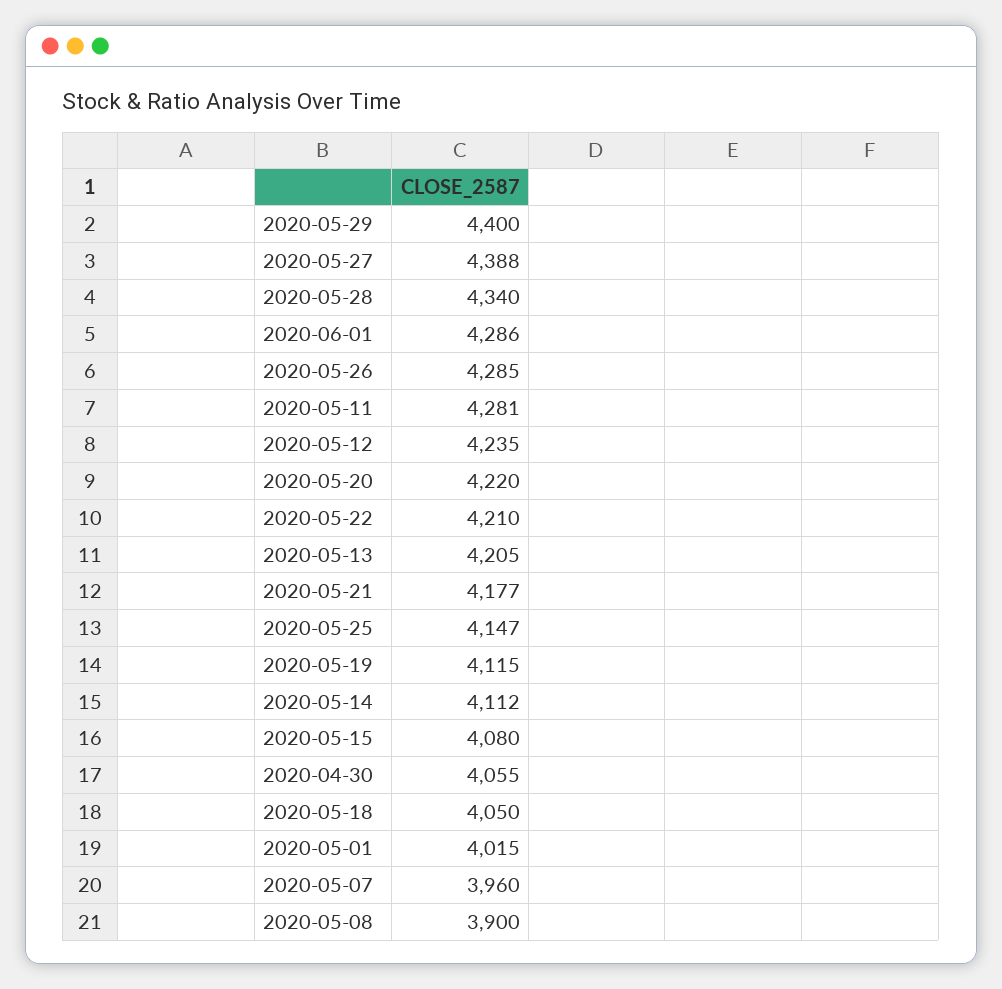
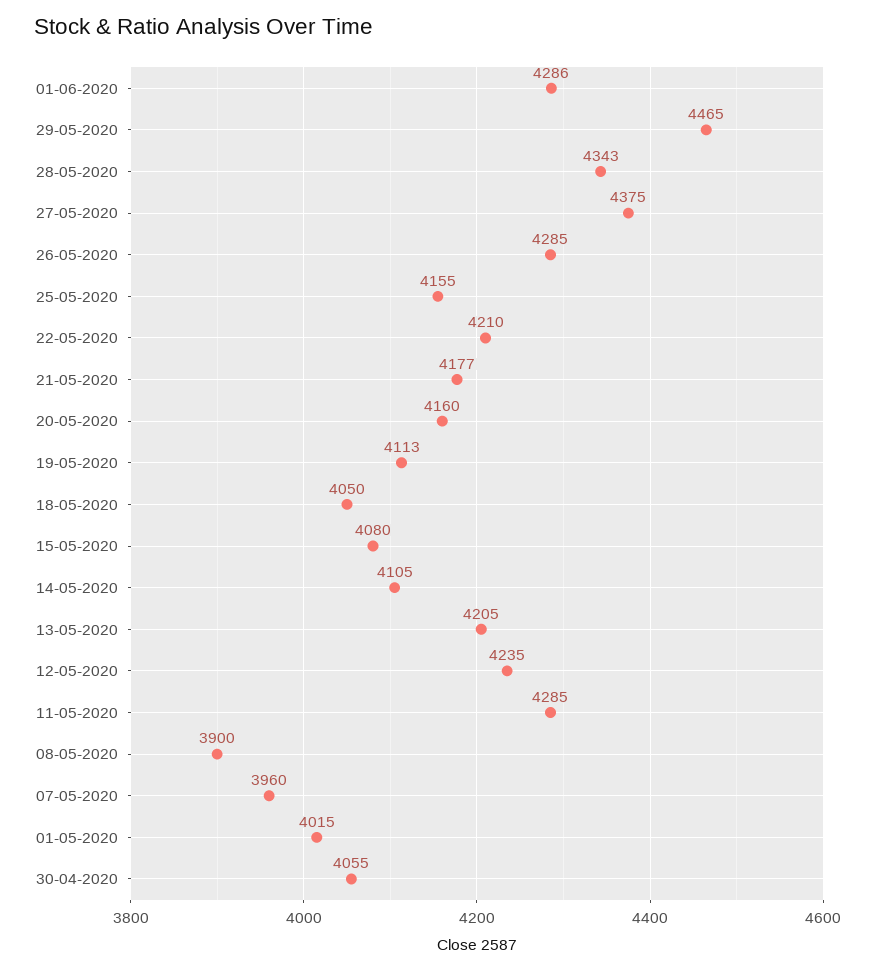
2020-05-29: 4400 -> 4465
2020-05-27: 4388 -> 4375
2020-05-28: 4340 -> 4343
2020-05-11: 4281 -> 4285
2020-05-20: 4220 -> 4160
2020-05-25: 4147 -> 4155
2020-05-19: 4115 -> 4113
2020-05-14: 4112 -> 4105

